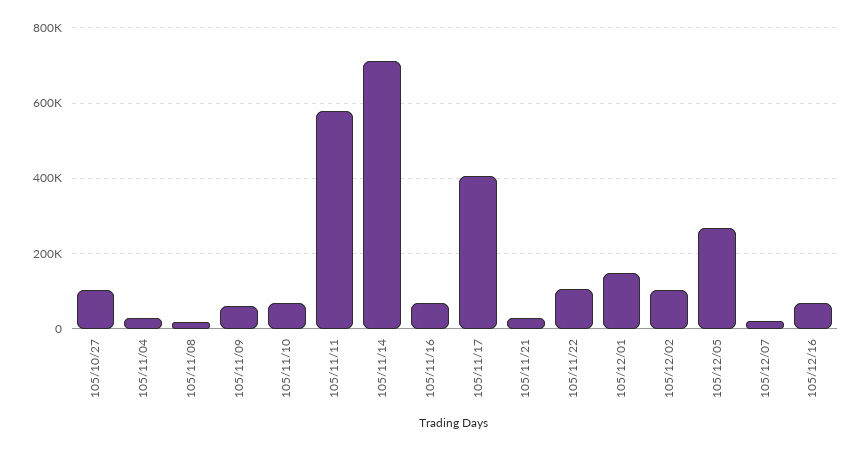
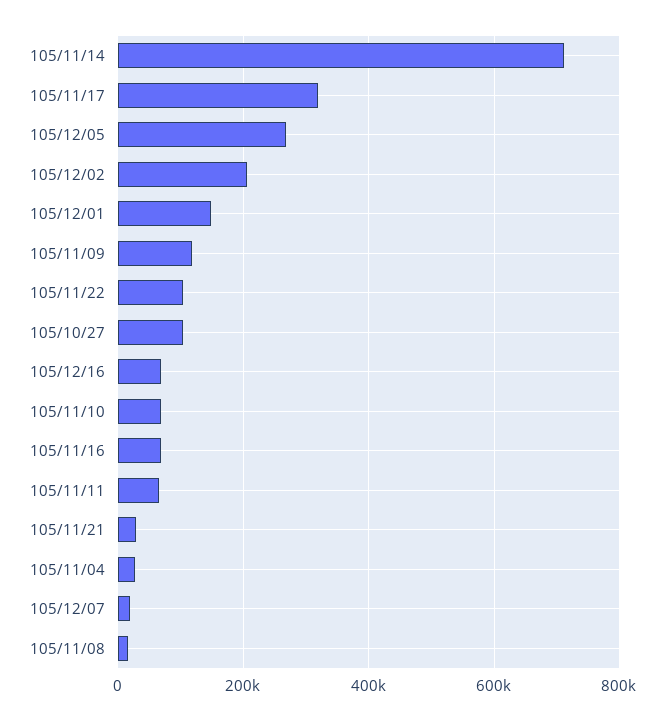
105/11/09: 60000 -> 120000
105/11/11: 580000 -> 60000
105/11/17: 400000 -> 320000
105/12/02: 100000 -> 200000

